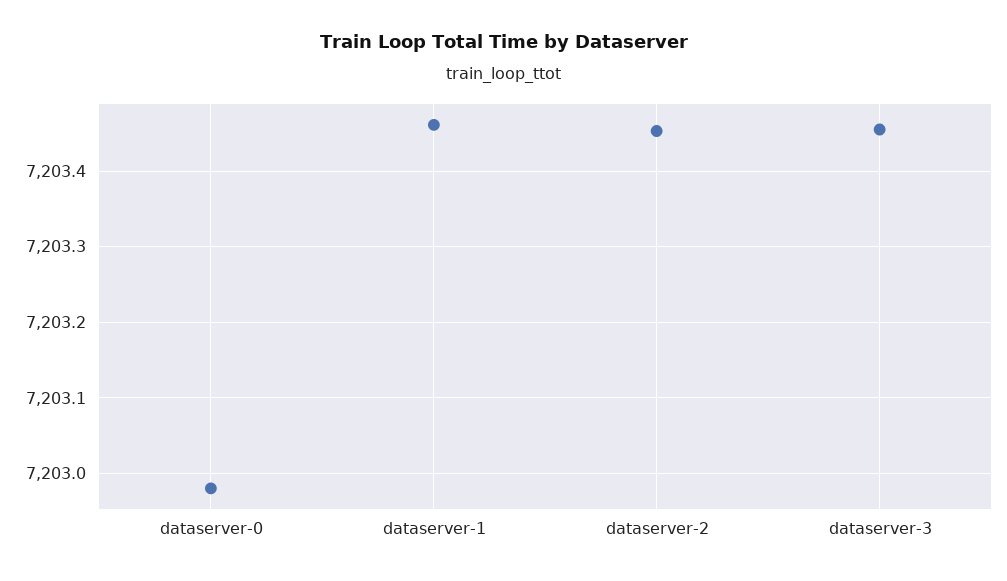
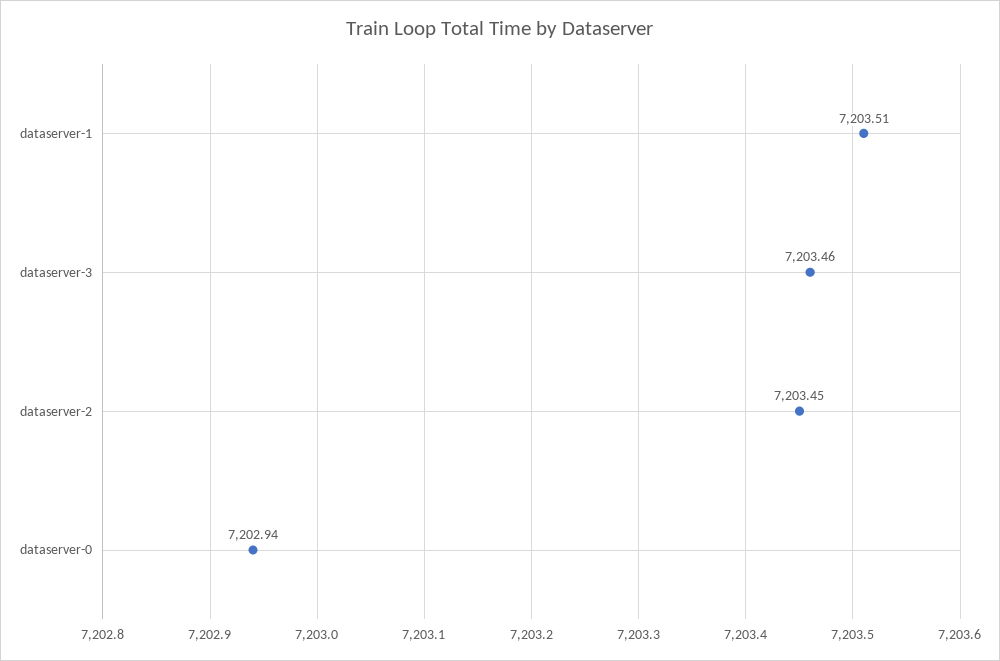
dataserver-0: 7202.98 -> 7202.94
dataserver-1: 7203.46 -> 7203.51

